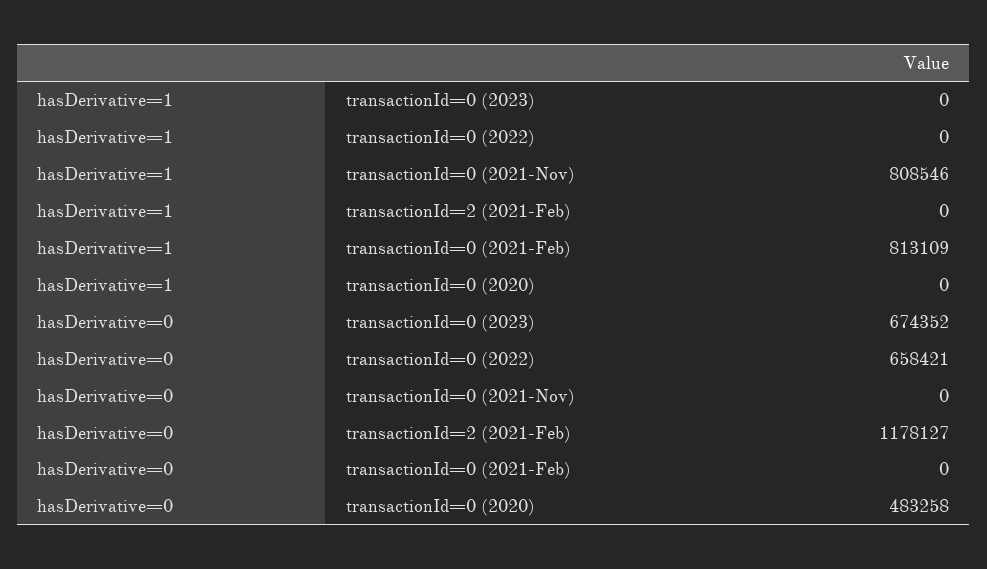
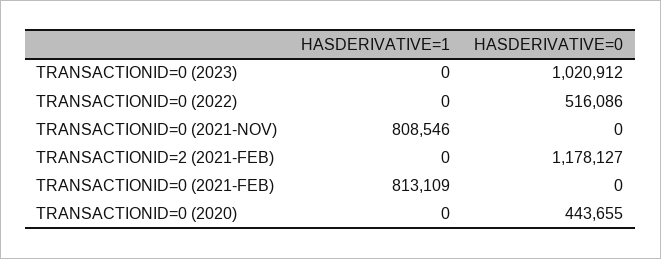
hasDerivative=0, transactionId=0 (2023): 674352 -> 1020912
hasDerivative=0, transactionId=0 (2022): 658421 -> 516086
hasDerivative=0, transactionId=0 (2020): 483258 -> 443655

